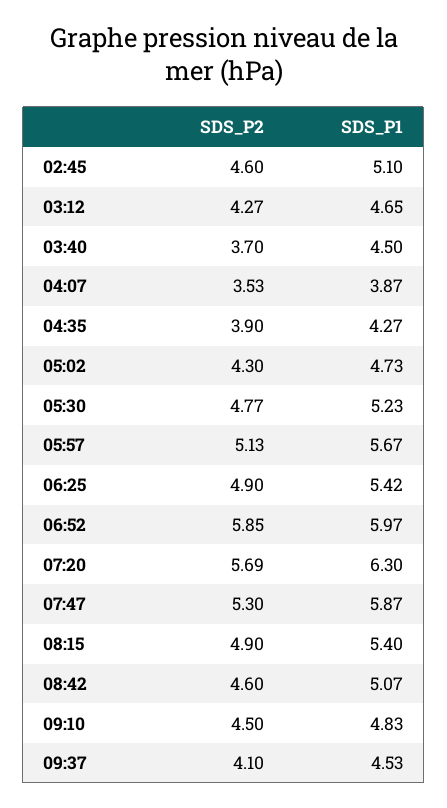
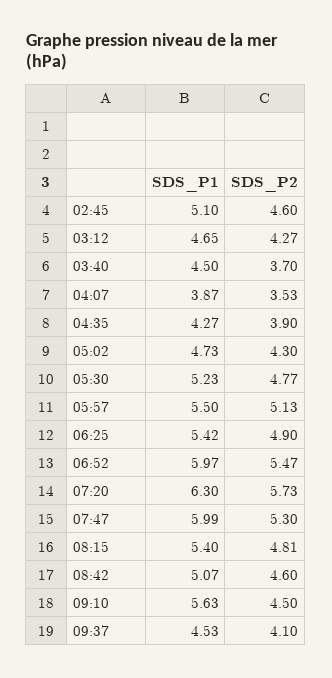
SDS_P1, 05:57: 5.67 -> 5.5
SDS_P2, 06:52: 5.85 -> 5.47
SDS_P2, 07:20: 5.69 -> 5.73
SDS_P1, 07:47: 5.87 -> 5.99
SDS_P2, 08:15: 4.9 -> 4.81
SDS_P1, 09:10: 4.83 -> 5.63

